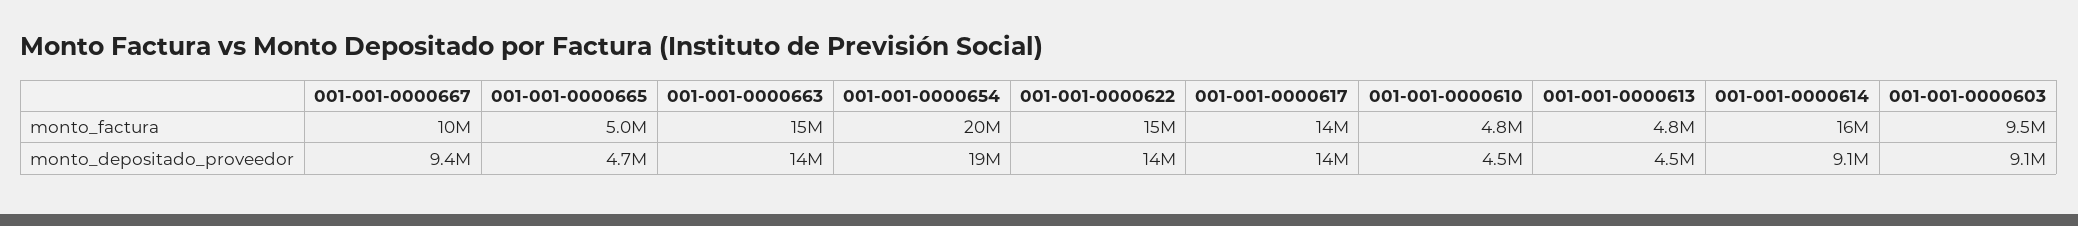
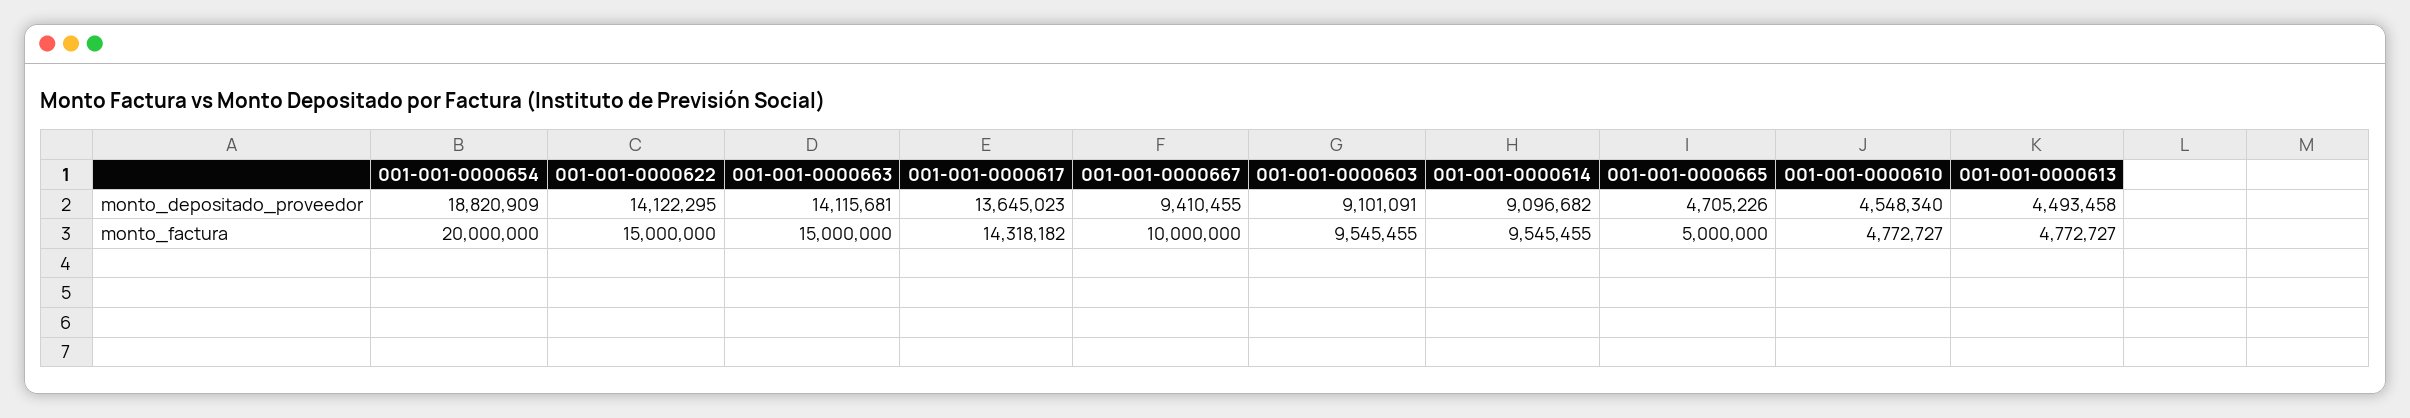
001-001-0000614, monto_factura: 16000000 -> 9545455

